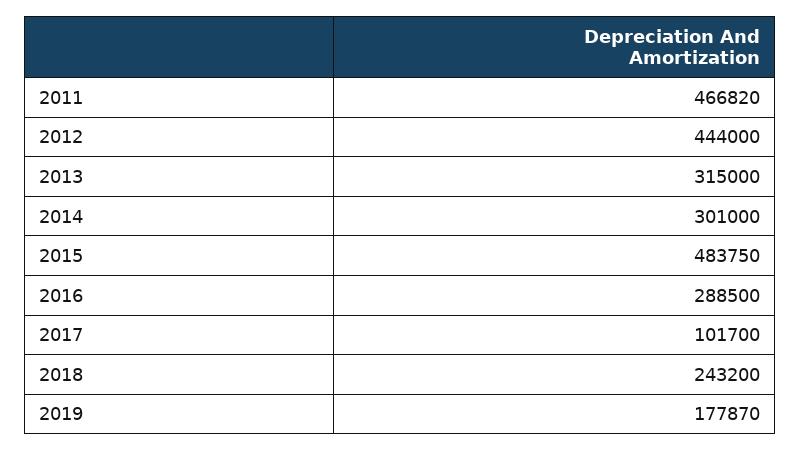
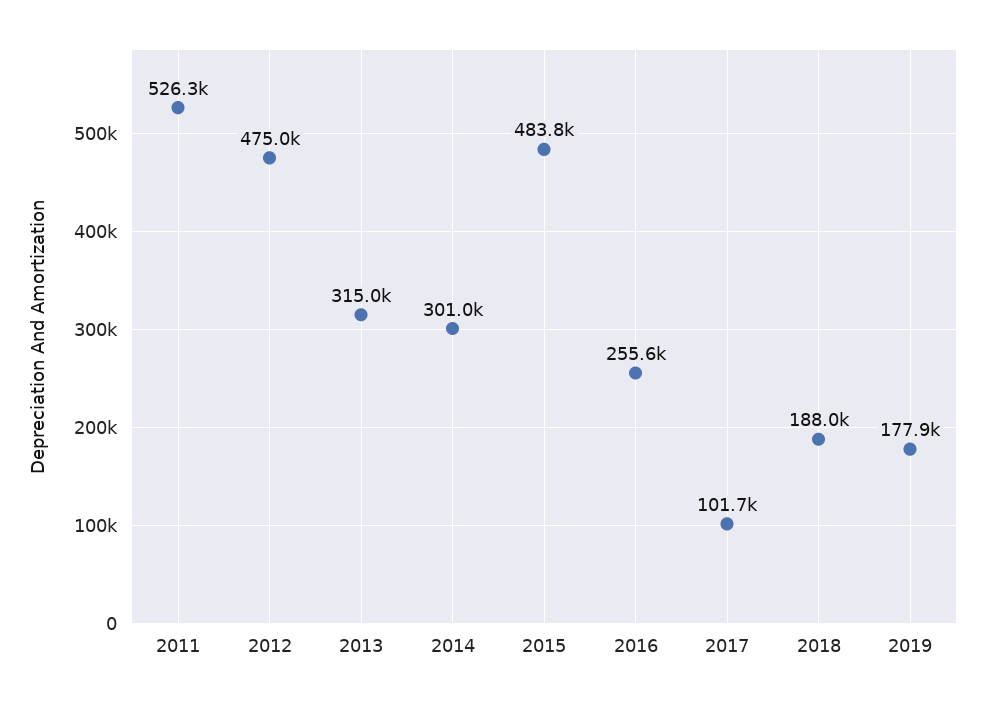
2011: 466820 -> 526300
2012: 444000 -> 475000
2016: 288500 -> 255600
2018: 243200 -> 188000

